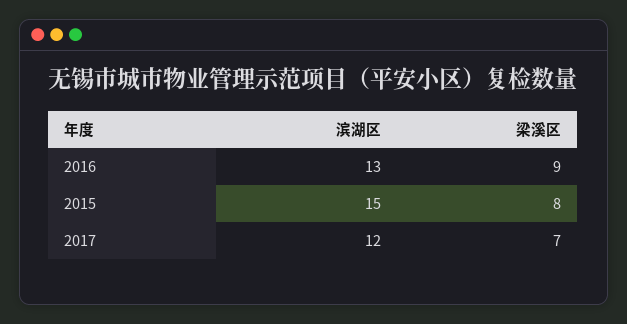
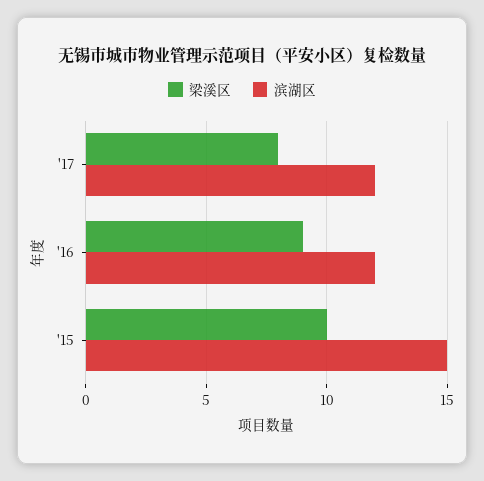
滨湖区, 2016: 13 -> 12
梁溪区, 2015: 8 -> 10
梁溪区, 2017: 7 -> 8

